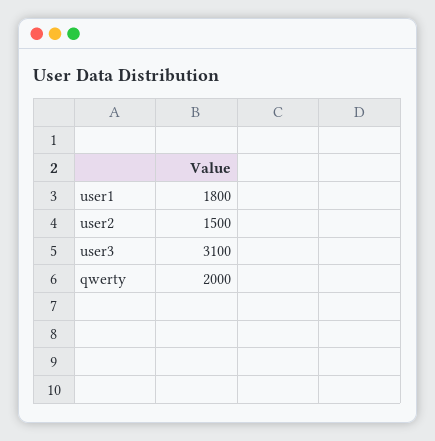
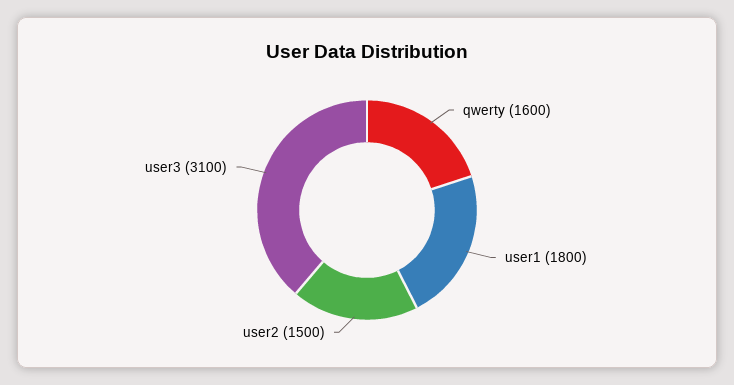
qwerty: 2000 -> 1600

